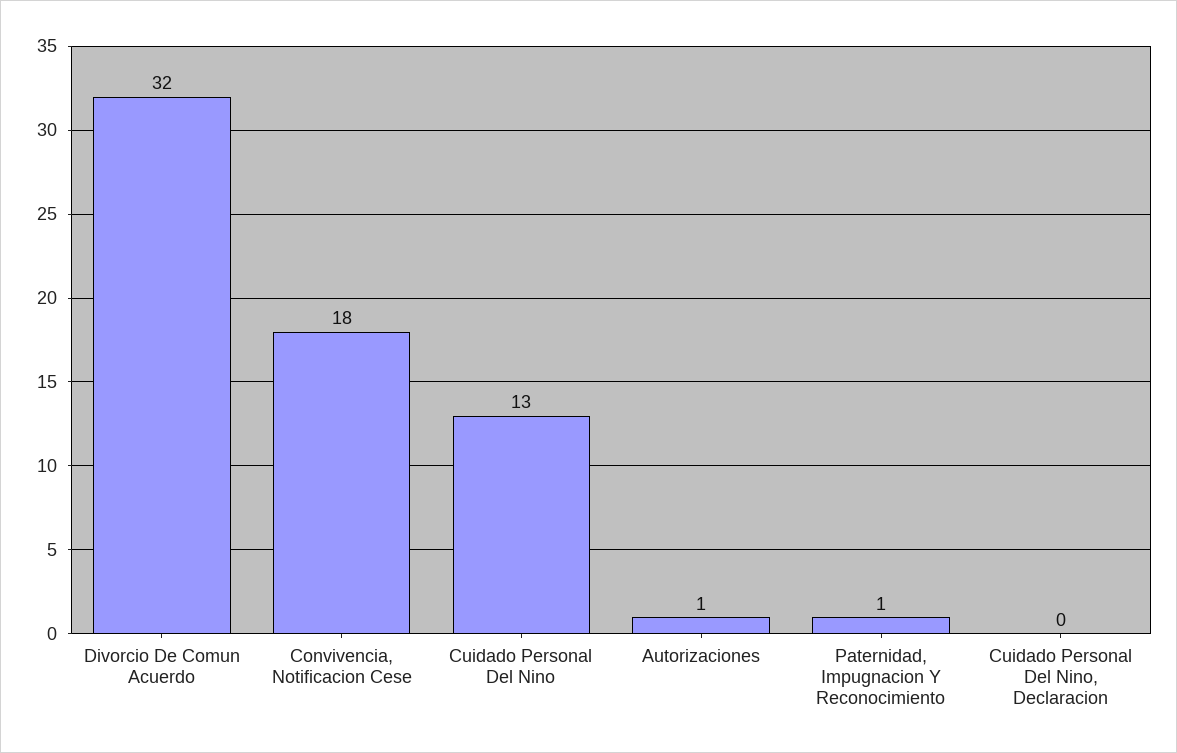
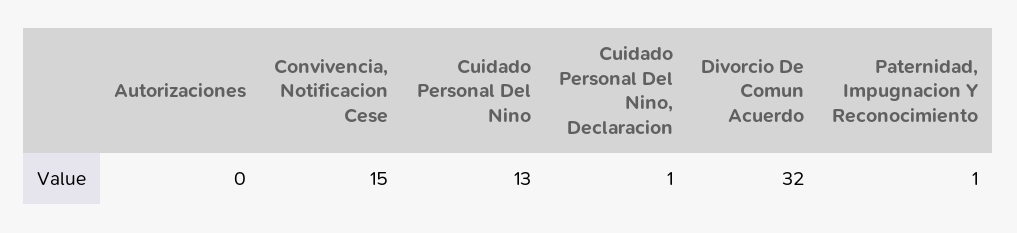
Convivencia, Notificacion Cese: 18 -> 15
Autorizaciones: 1 -> 0
Cuidado Personal Del Nino, Declaracion: 0 -> 1

